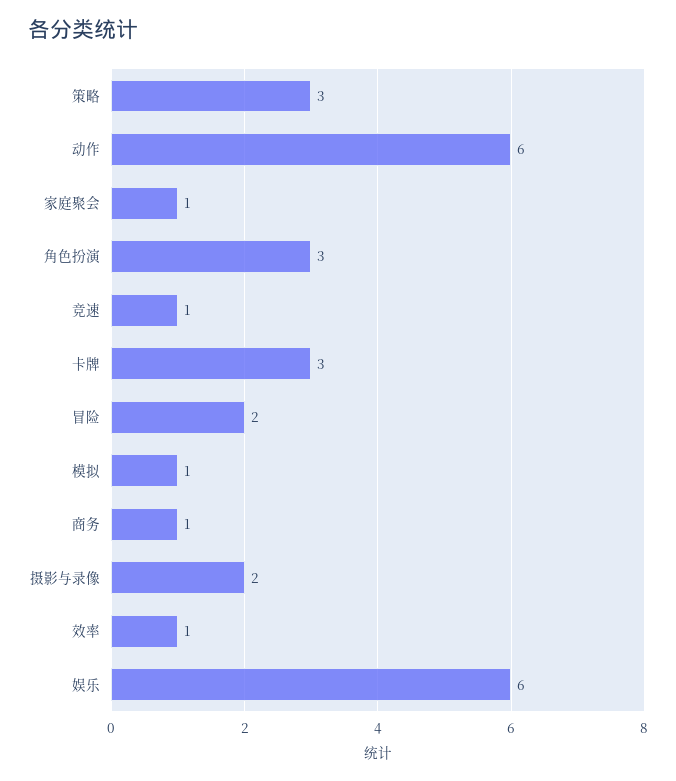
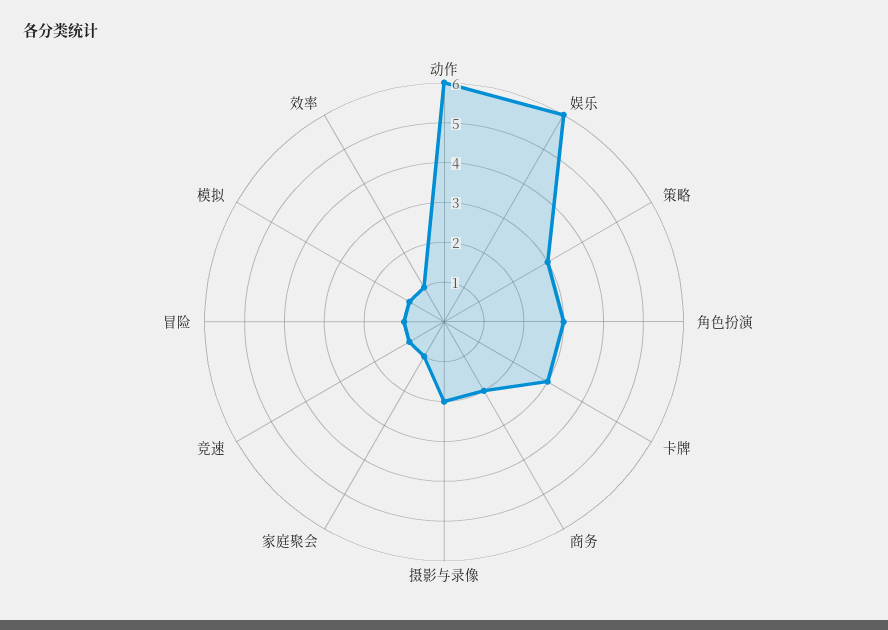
冒险: 2 -> 1
商务: 1 -> 2

